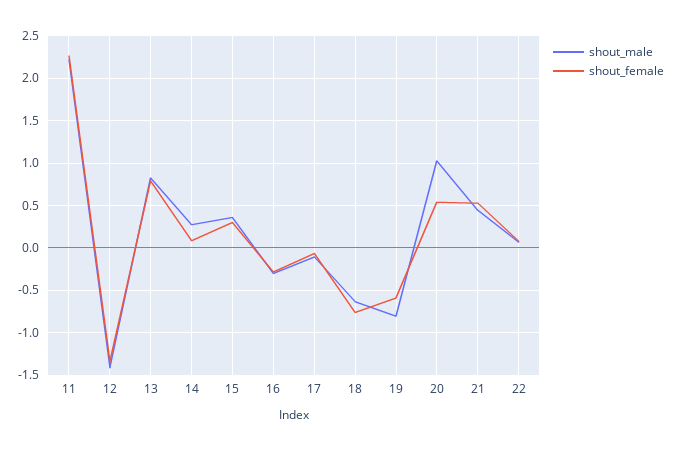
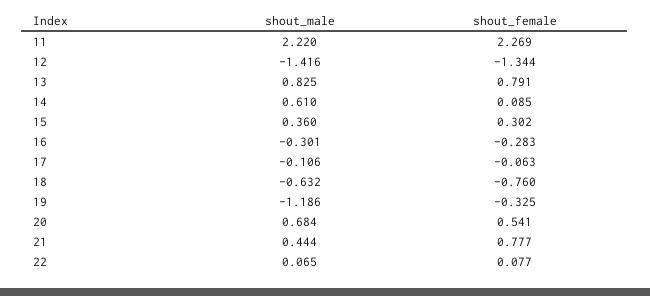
shout_male, 14: 0.3 -> 0.61
shout_male, 19: -0.8 -> -1.186
shout_female, 19: -0.6 -> -0.325
shout_male, 20: 1 -> 0.684
shout_female, 21: 0.5 -> 0.777

